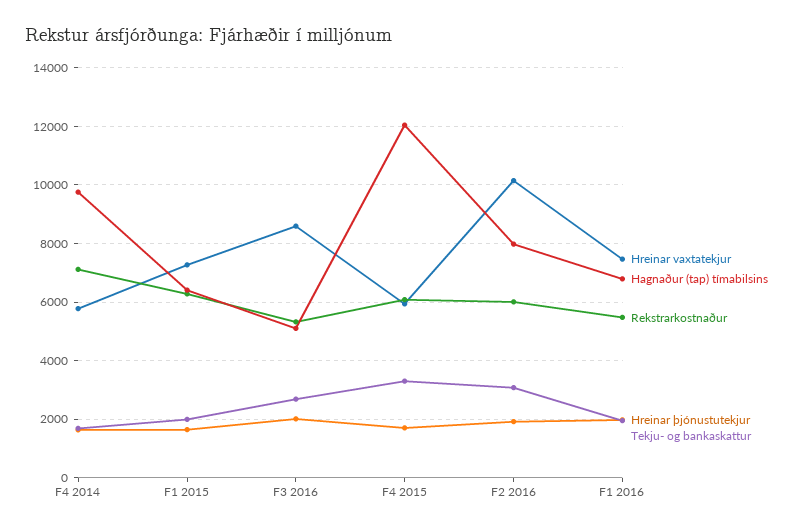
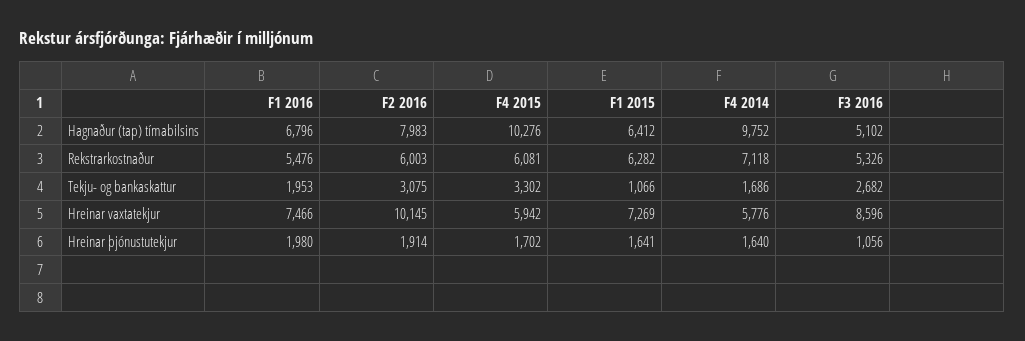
Tekju- og bankaskattur, F1 2015: 2000 -> 1066
Hreinar þjónustutekjur, F3 2016: 2000 -> 1056
Hagnaður (tap) tímabilsins, F4 2015: 12000 -> 10276

